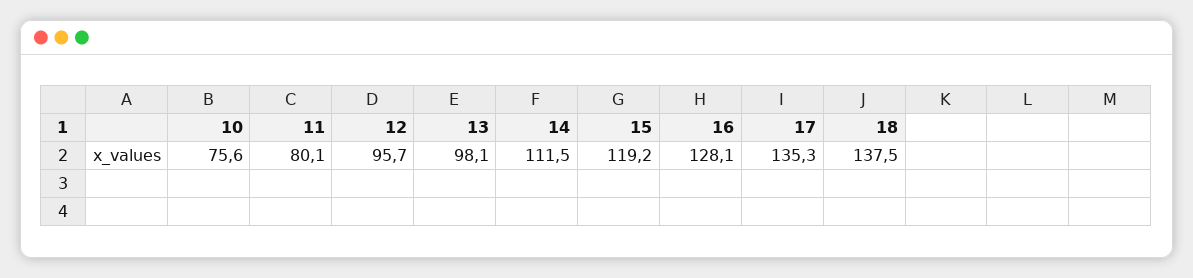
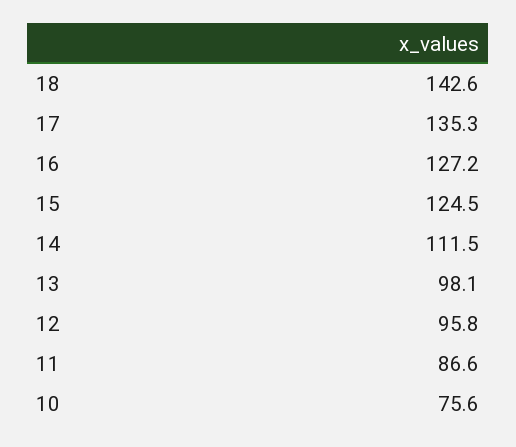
11: 80.1 -> 86.6
12: 95.7 -> 95.8
15: 119.2 -> 124.5
16: 128.1 -> 127.2
18: 137.5 -> 142.6

